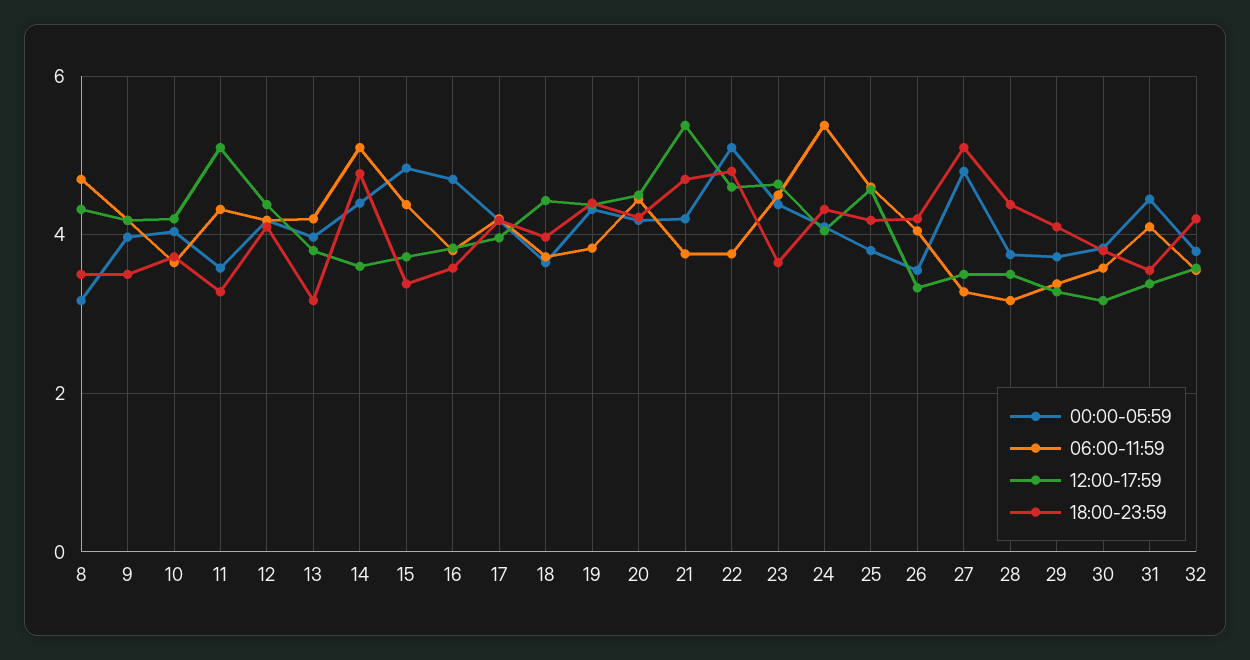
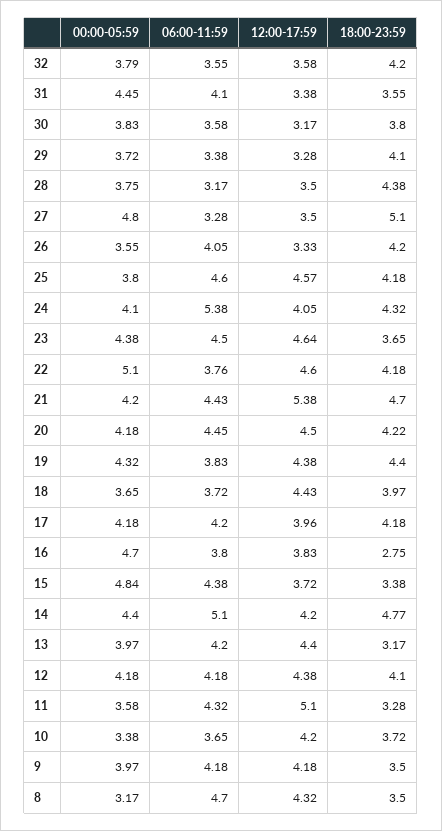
00:00-05:59, 10: 4 -> 3.38
12:00-17:59, 13: 3.8 -> 4.4
12:00-17:59, 14: 3.6 -> 4.2
18:00-23:59, 16: 3.6 -> 2.75
06:00-11:59, 21: 3.8 -> 4.43
18:00-23:59, 22: 4.8 -> 4.18

